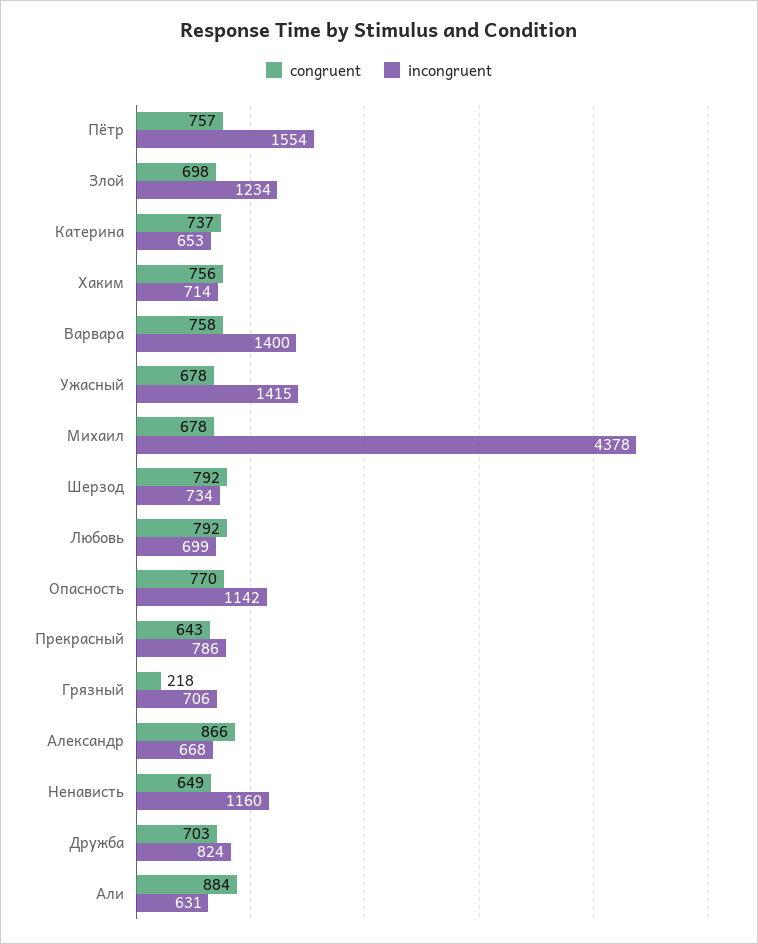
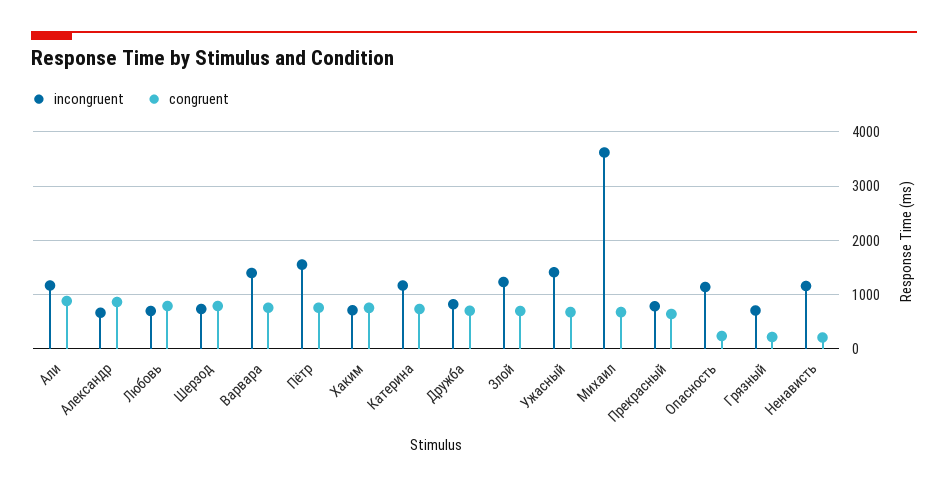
incongruent, Катерина: 653 -> 1200
incongruent, Михаил: 4378 -> 3600
congruent, Опасность: 770 -> 200
congruent, Ненависть: 649 -> 200
incongruent, Али: 631 -> 1200

